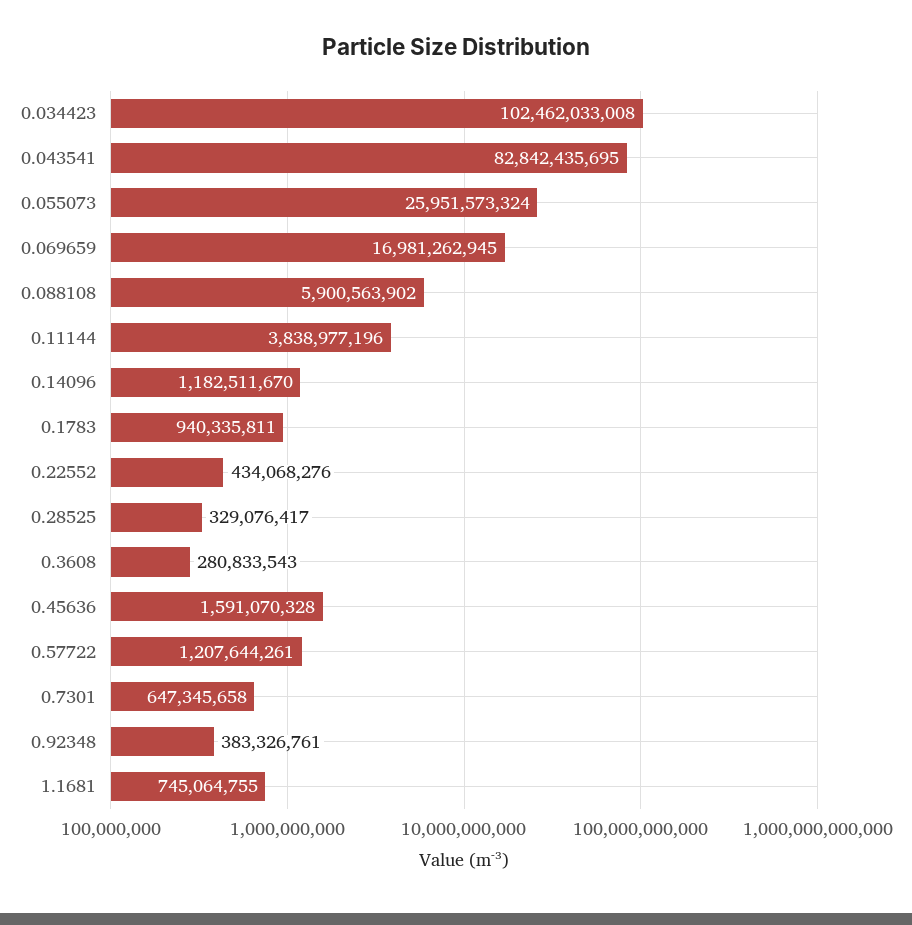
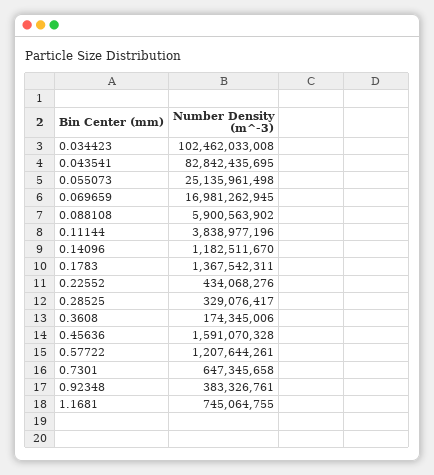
0.055073: 25951573324 -> 25135961498
0.1783: 940335811 -> 1367542311
0.3608: 280833543 -> 174345006

